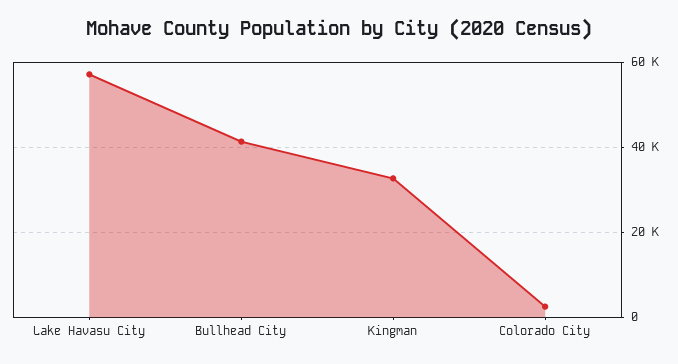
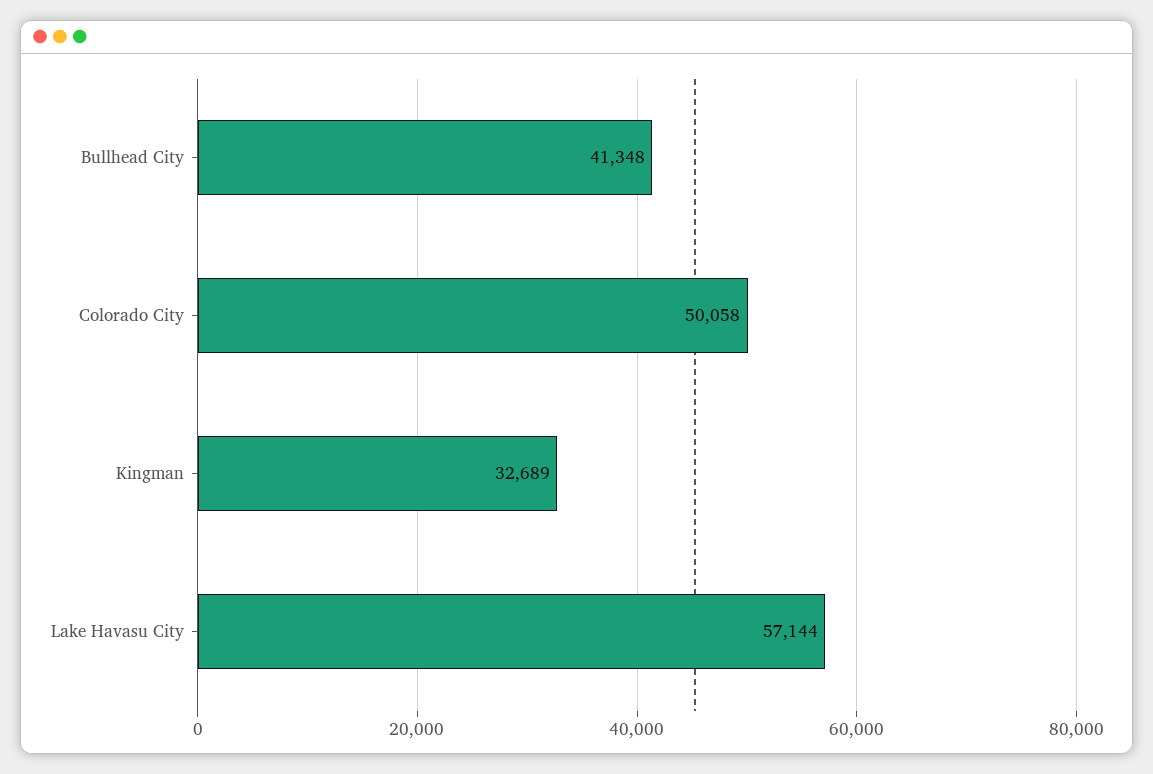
Colorado City: 2000 -> 50058

